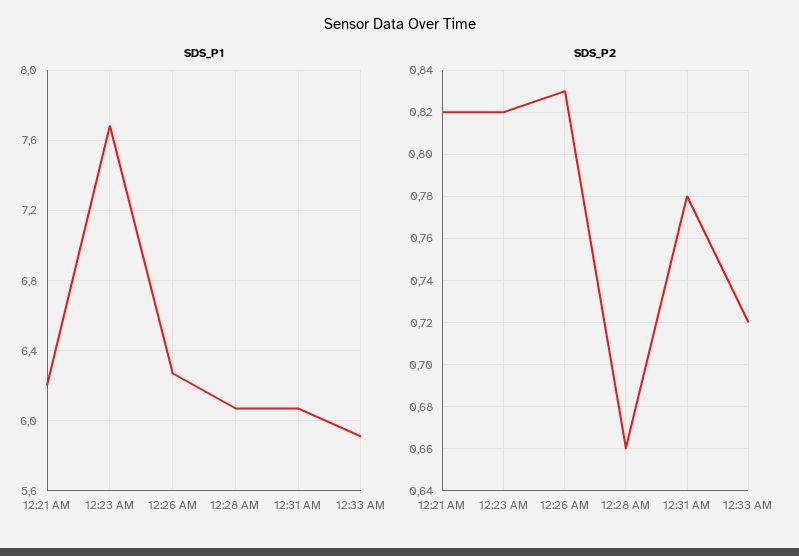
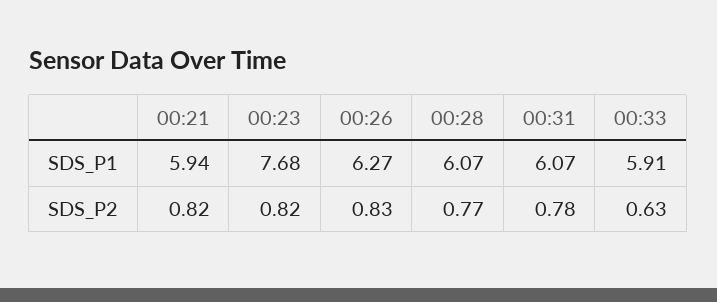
SDS_P1, 12:21 AM: 6.2 -> 5.94
SDS_P2, 12:28 AM: 0.66 -> 0.77
SDS_P2, 12:33 AM: 0.72 -> 0.63

